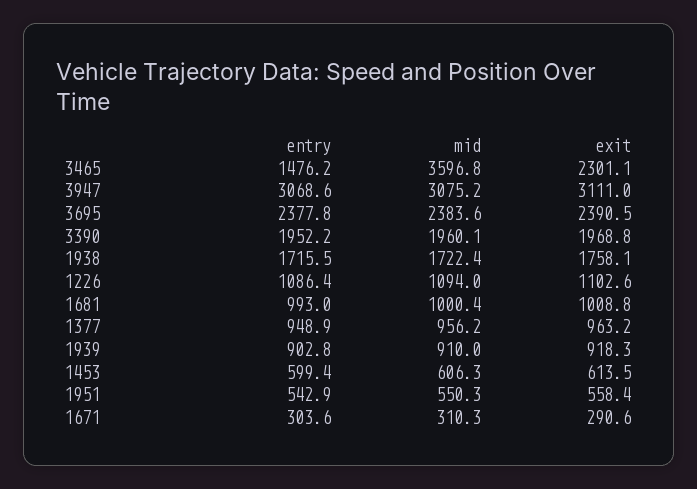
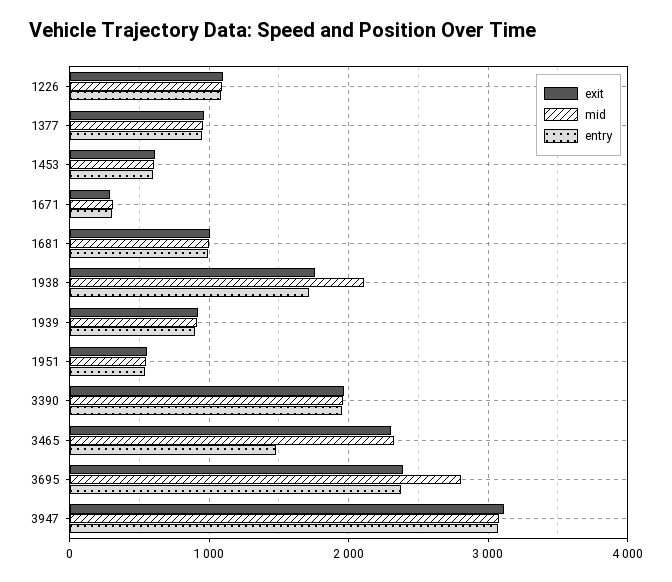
mid, 3465: 3596.8 -> 2300
mid, 3695: 2383.6 -> 2800
mid, 1938: 1722.4 -> 2100

